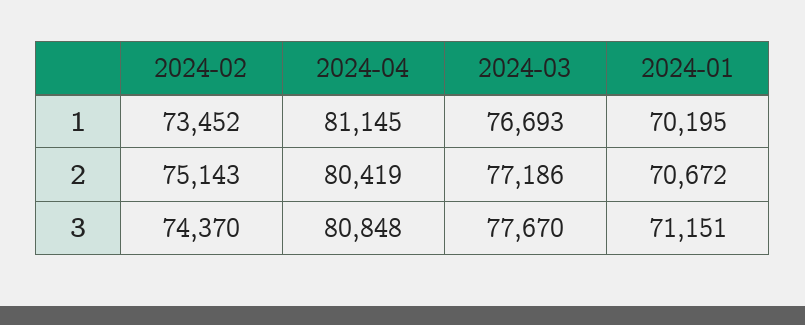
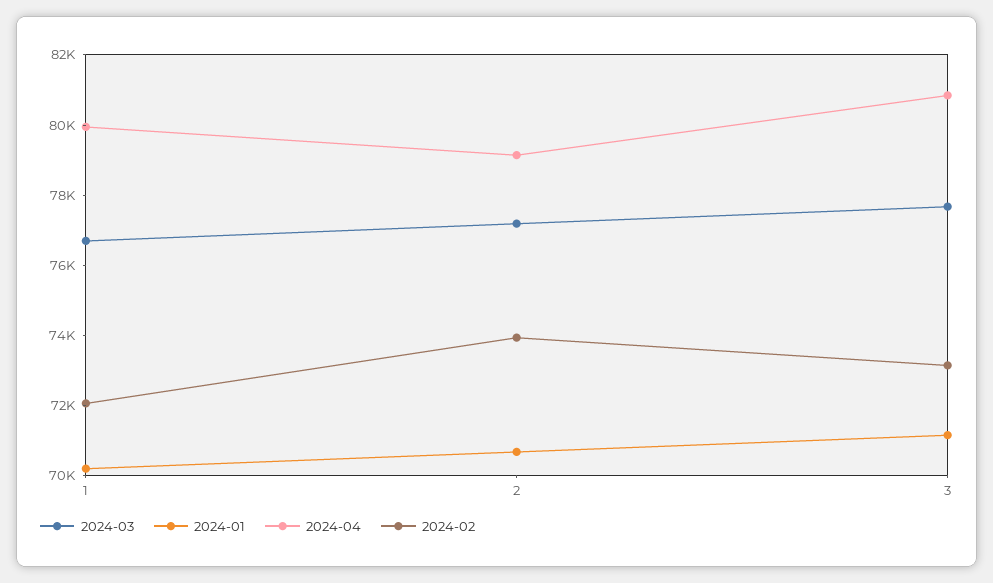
2024-02, 1: 73452 -> 72000
2024-04, 1: 81145 -> 80000
2024-02, 2: 75143 -> 74000
2024-04, 2: 80419 -> 79000
2024-02, 3: 74370 -> 73000

